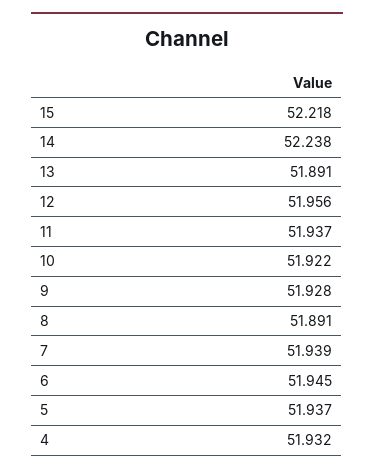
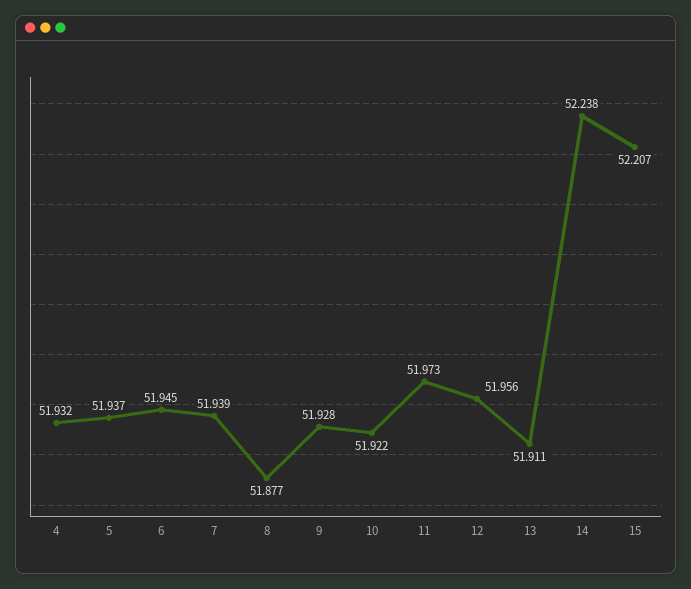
15: 52.218 -> 52.207
13: 51.891 -> 51.911
11: 51.937 -> 51.973
8: 51.891 -> 51.877

